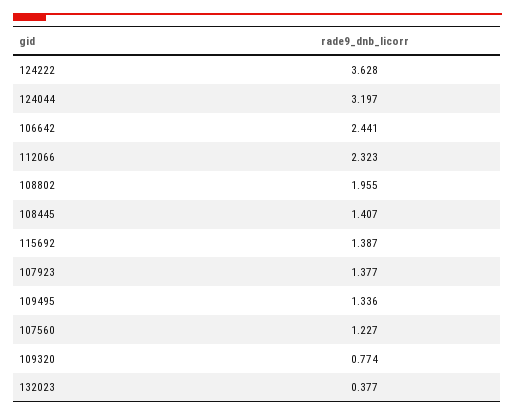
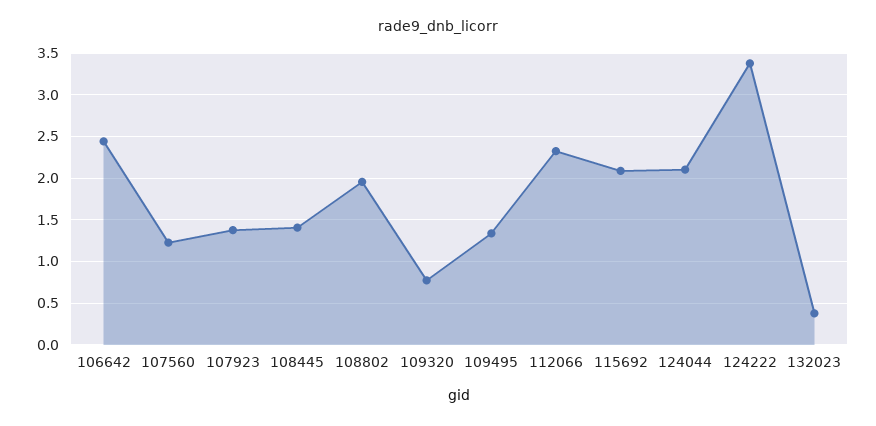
124222: 3.628 -> 3.4
124044: 3.197 -> 2.1
115692: 1.387 -> 2.1

